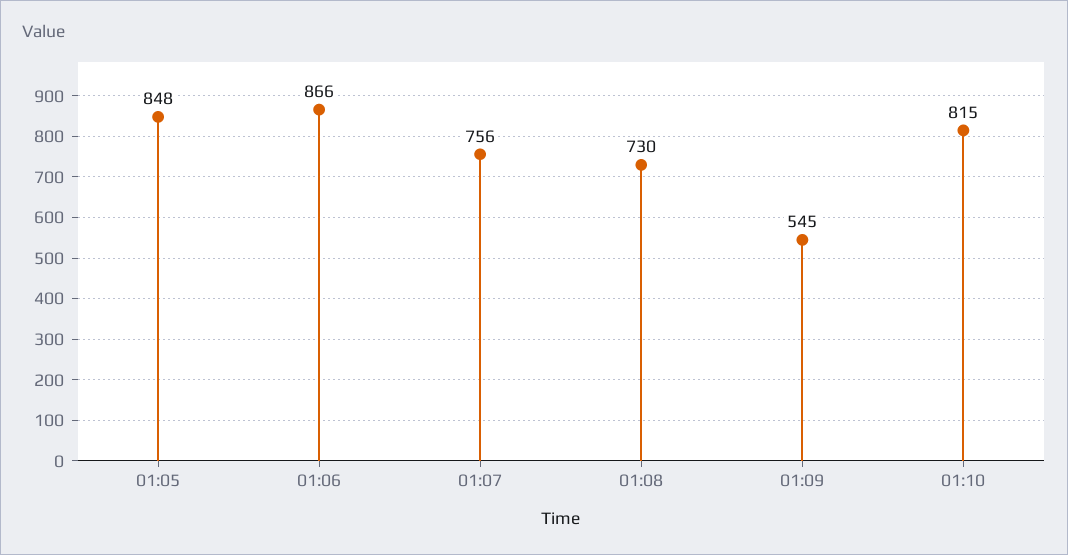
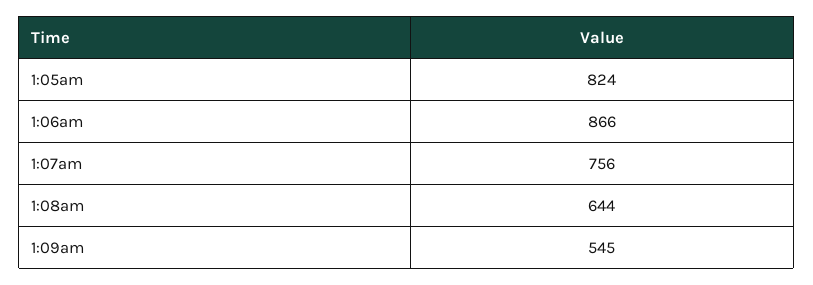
01:05: 848 -> 824
01:08: 730 -> 644
01:10: 815 -> none

